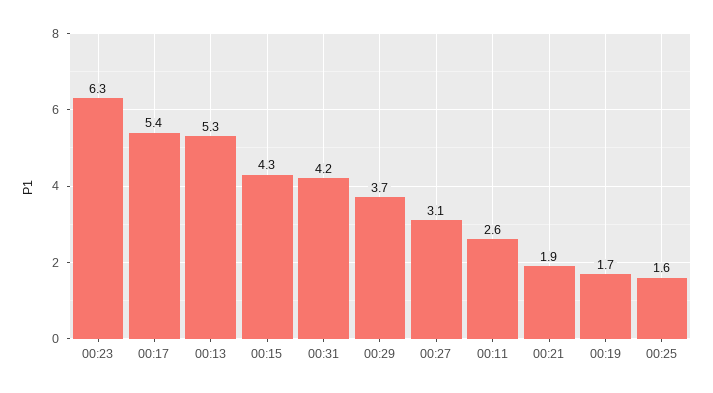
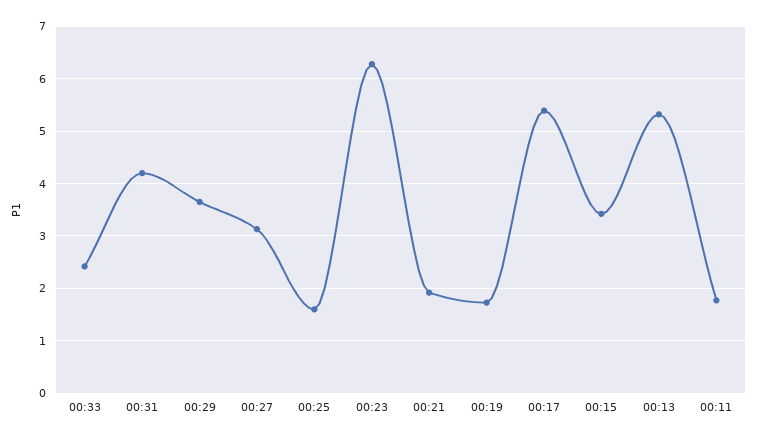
00:15: 4.3 -> 3.4
00:11: 2.6 -> 1.8
00:33: none -> 2.4

